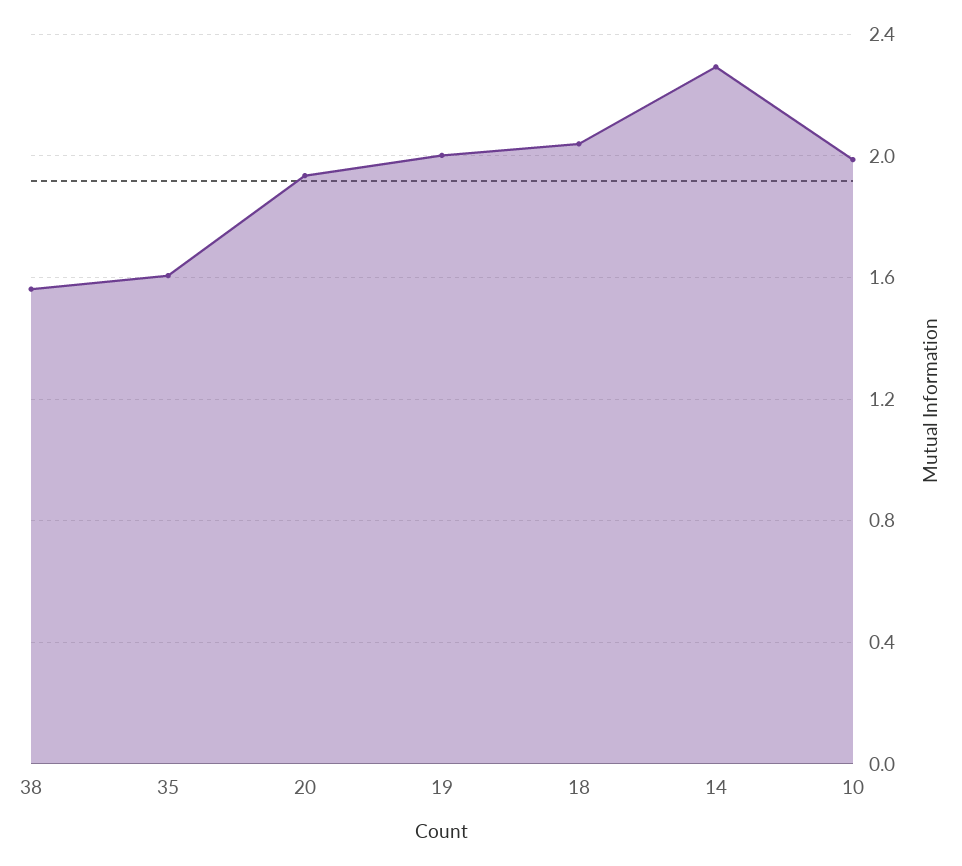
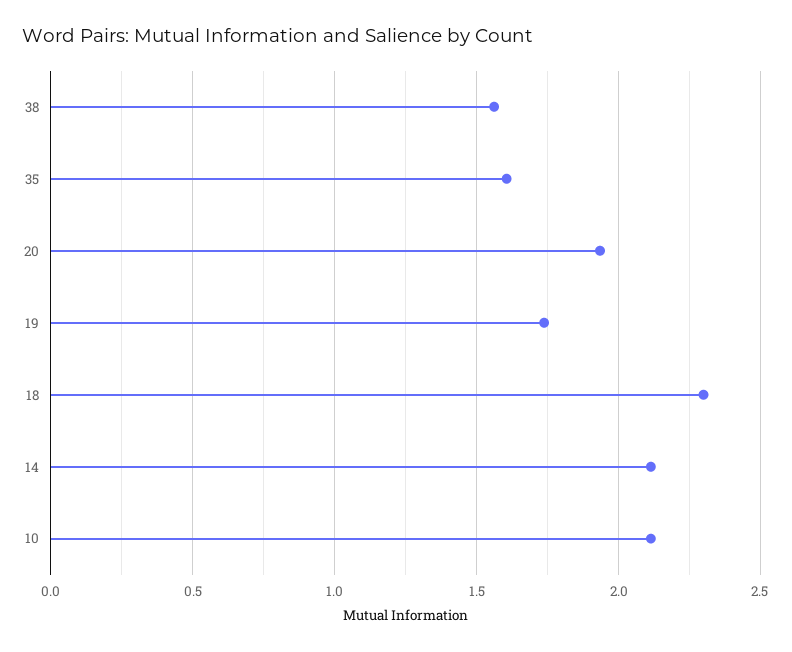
19: 2 -> 1.75
18: 2.05 -> 2.3
14: 2.3 -> 2.1
10: 2 -> 2.1

